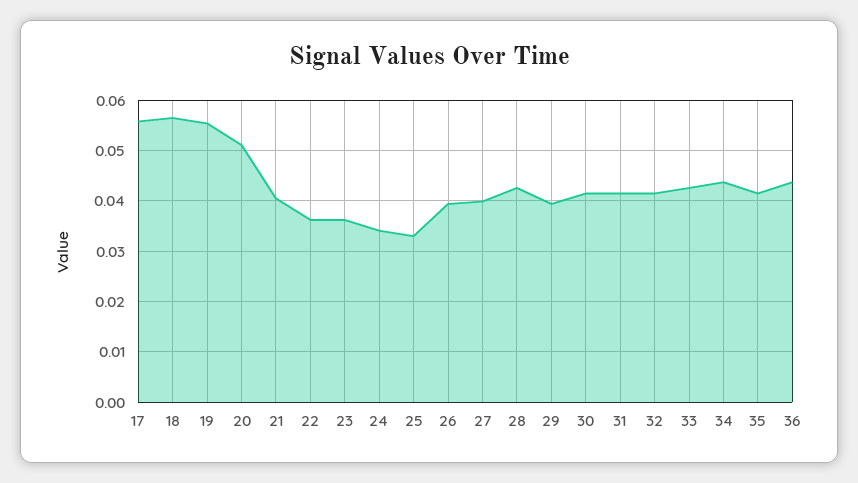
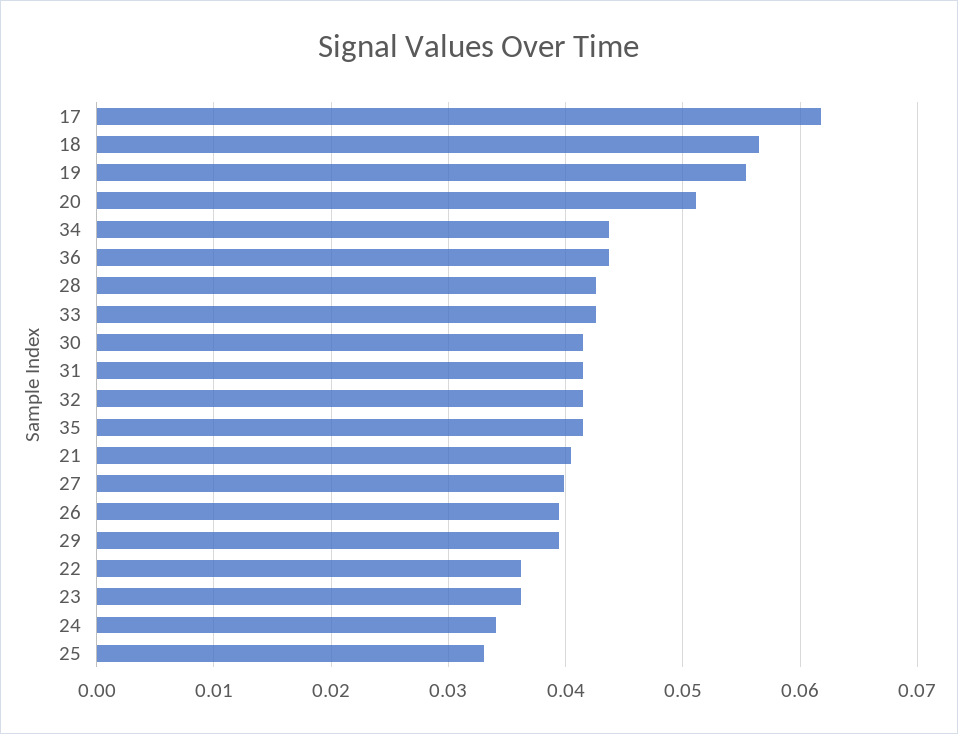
17: 0.056 -> 0.062

